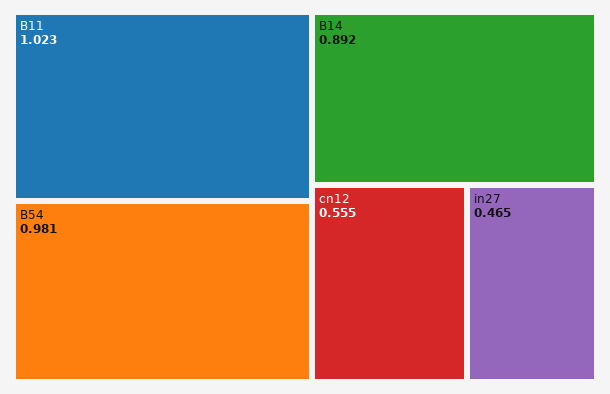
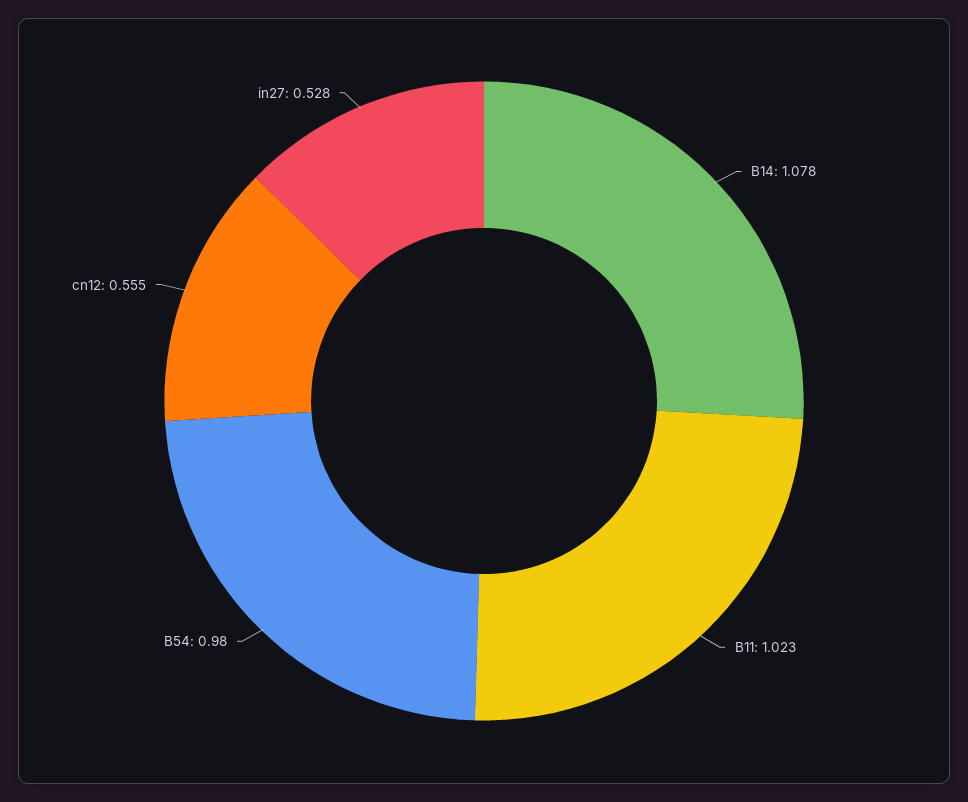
B54: 0.981 -> 0.98
B14: 0.892 -> 1.078
in27: 0.465 -> 0.528

